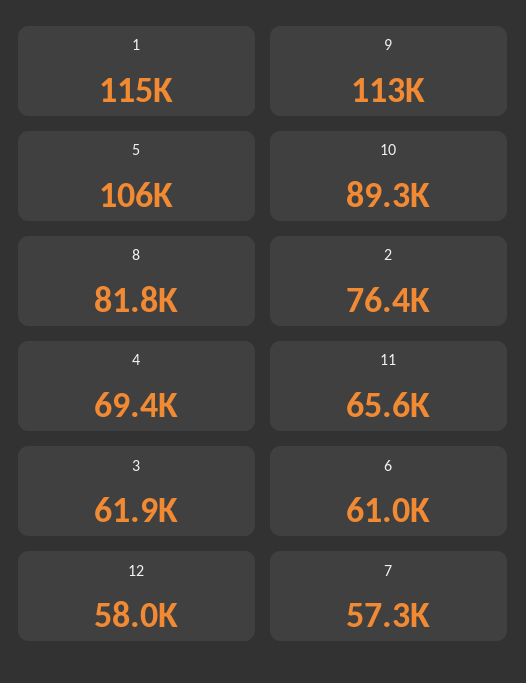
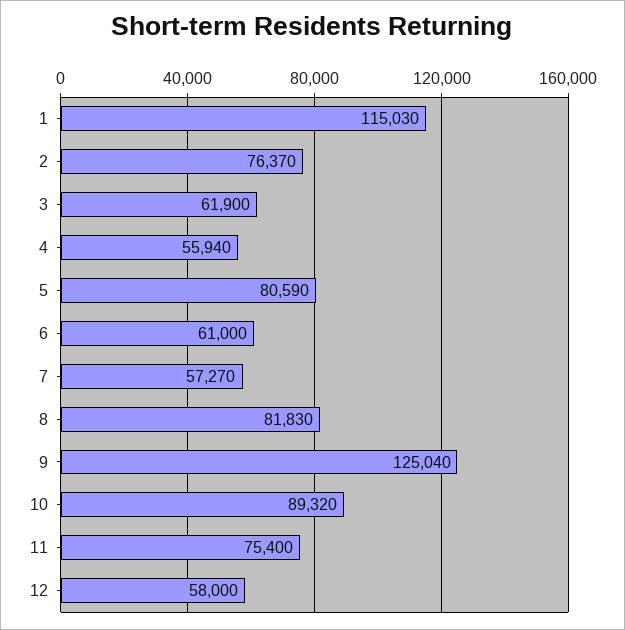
9: 113000 -> 125040
5: 106000 -> 80590
4: 69400 -> 55940
11: 65600 -> 75400

